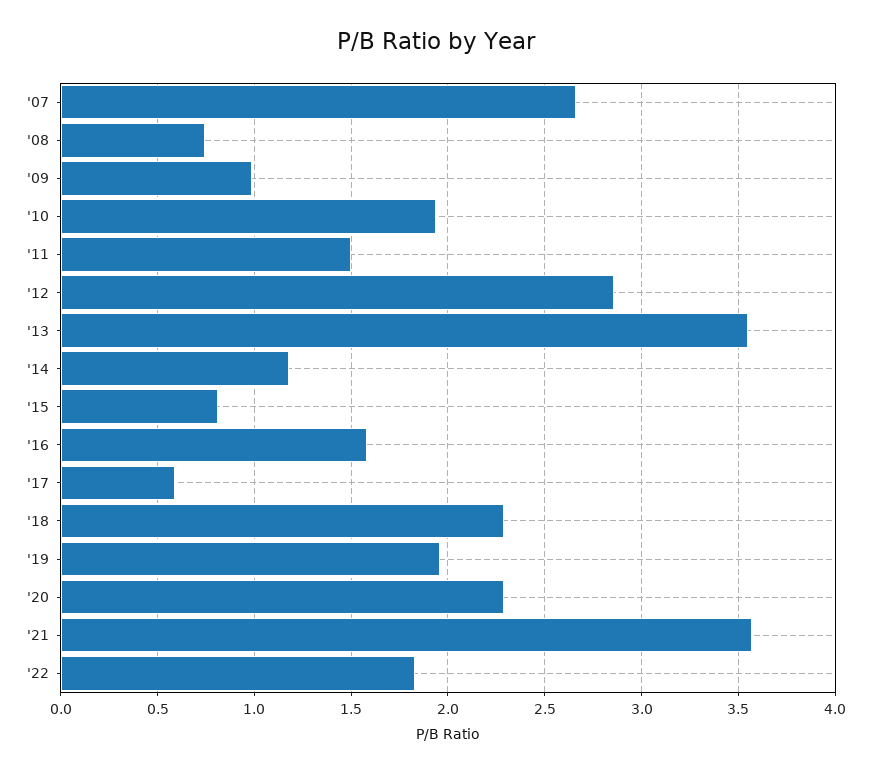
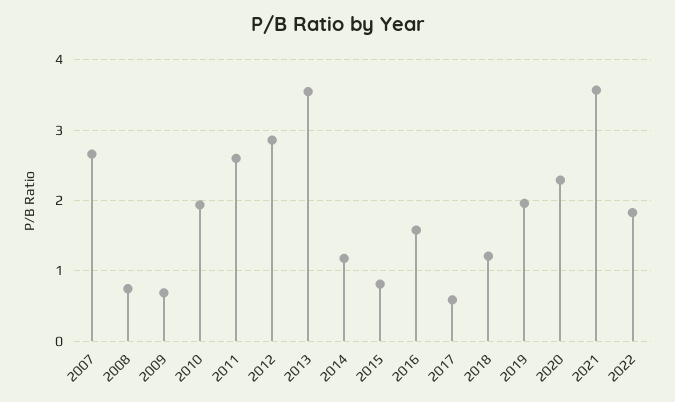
'09: 1 -> 0.7
'11: 1.5 -> 2.6
'18: 2.3 -> 1.2

